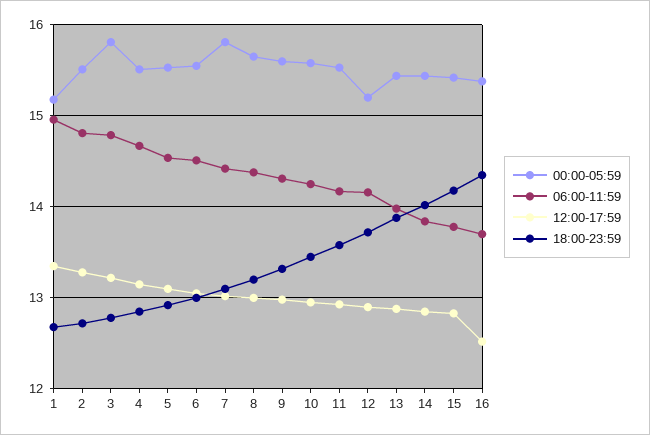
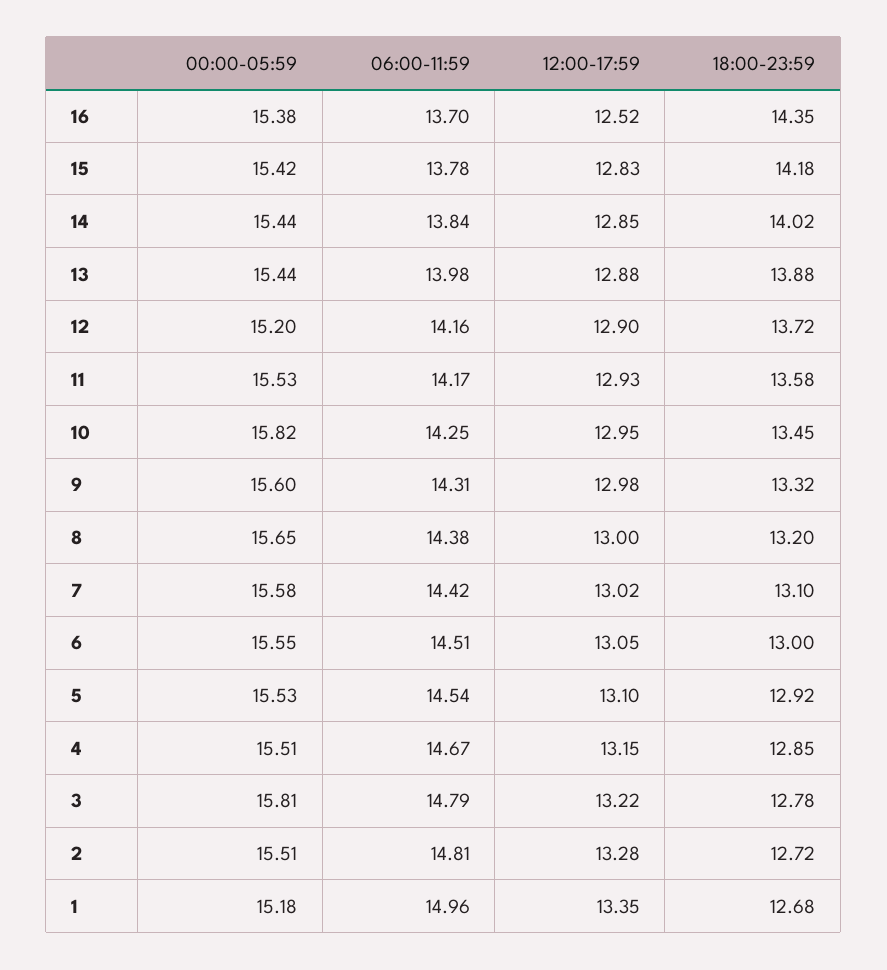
00:00-05:59, 7: 15.8 -> 15.58
00:00-05:59, 10: 15.6 -> 15.82

